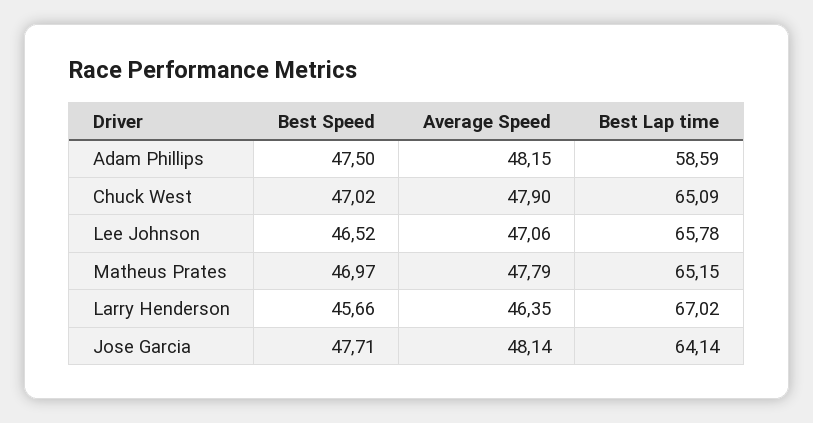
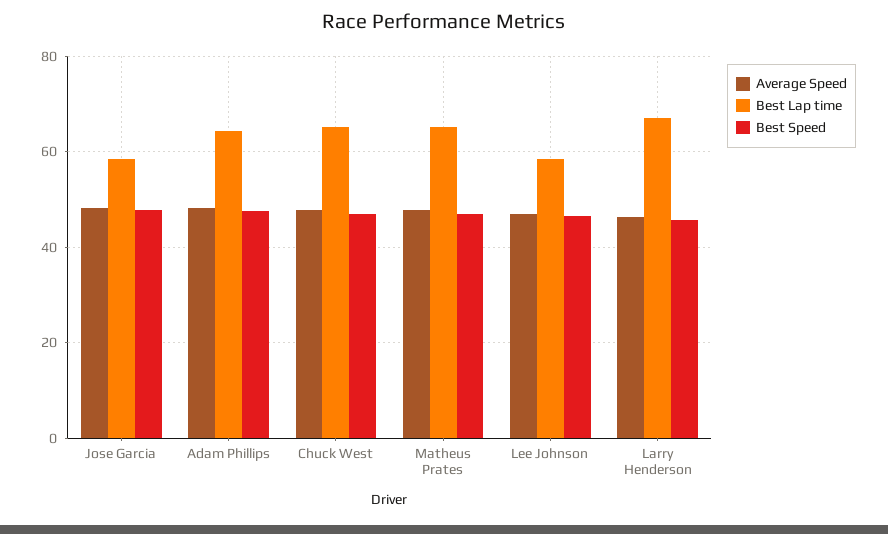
Best Lap time, Adam Phillips: 58.59 -> 64
Best Lap time, Lee Johnson: 65.78 -> 58
Best Lap time, Jose Garcia: 64.14 -> 58

